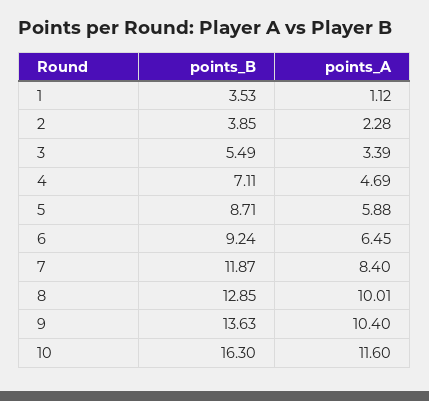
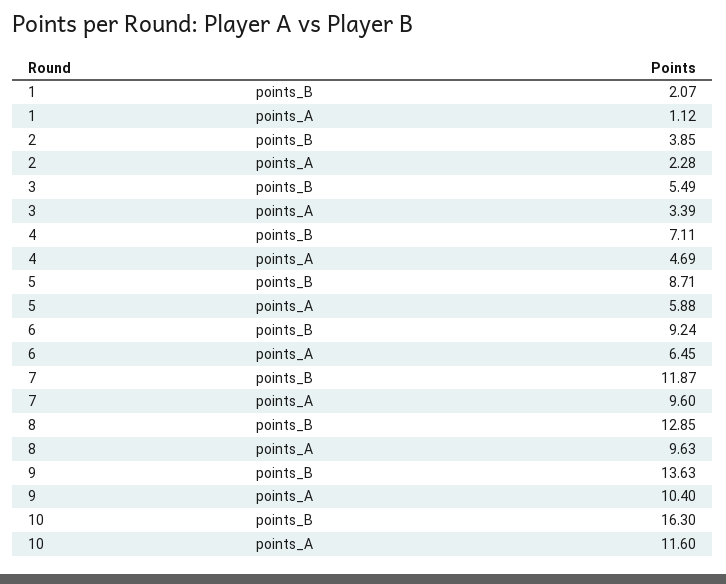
points_B, 1: 3.53 -> 2.07
points_A, 7: 8.4 -> 9.6
points_A, 8: 10.01 -> 9.63

